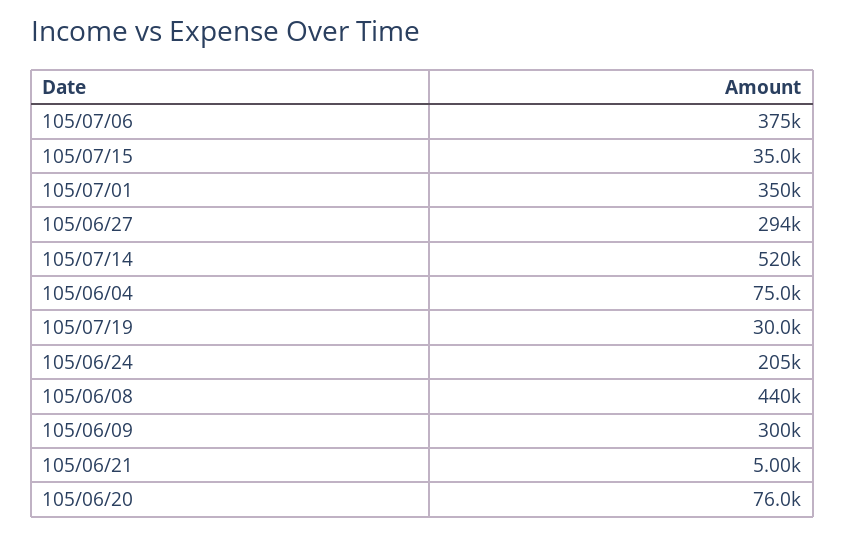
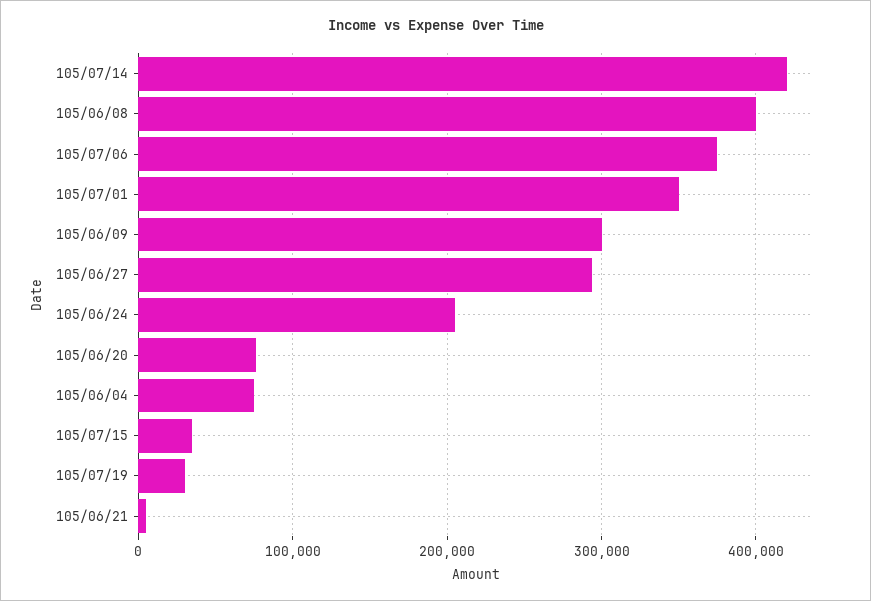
105/07/14: 520000 -> 420000
105/06/08: 440000 -> 400000

